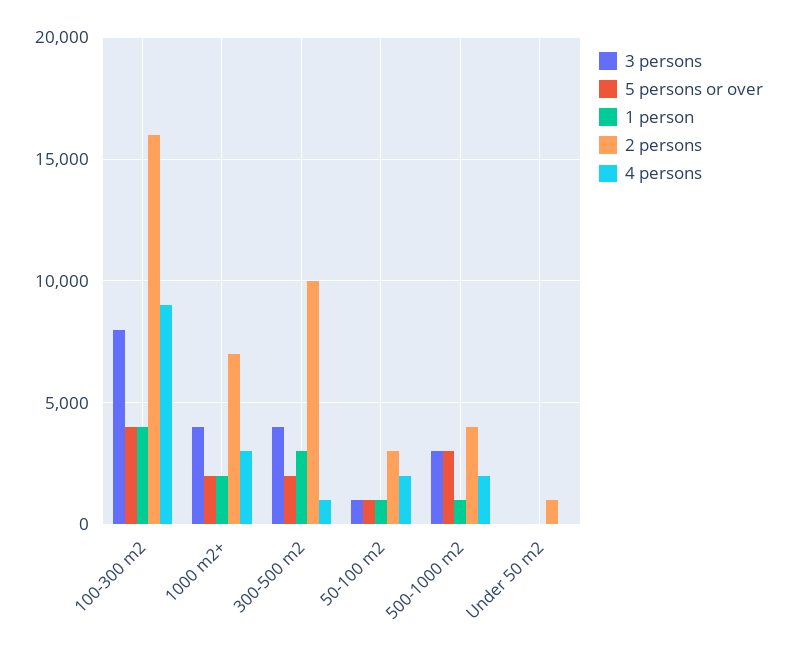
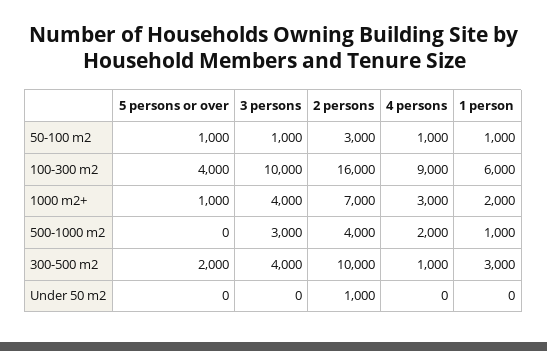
3 persons, 100-300 m2: 8000 -> 10000
1 person, 100-300 m2: 4000 -> 6000
5 persons or over, 1000 m2+: 2000 -> 1000
4 persons, 50-100 m2: 2000 -> 1000
5 persons or over, 500-1000 m2: 3000 -> 0

